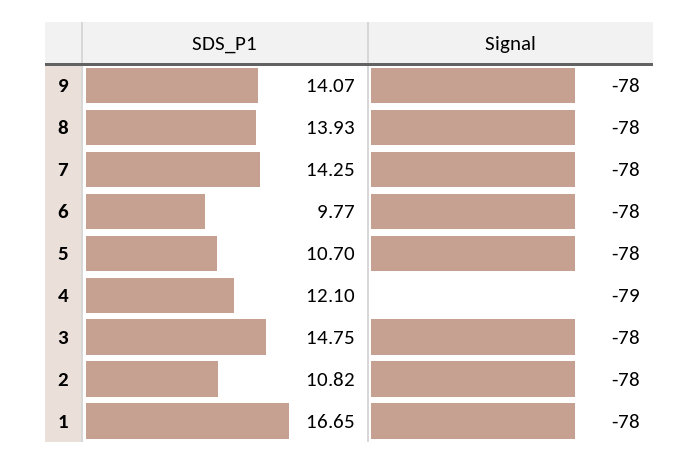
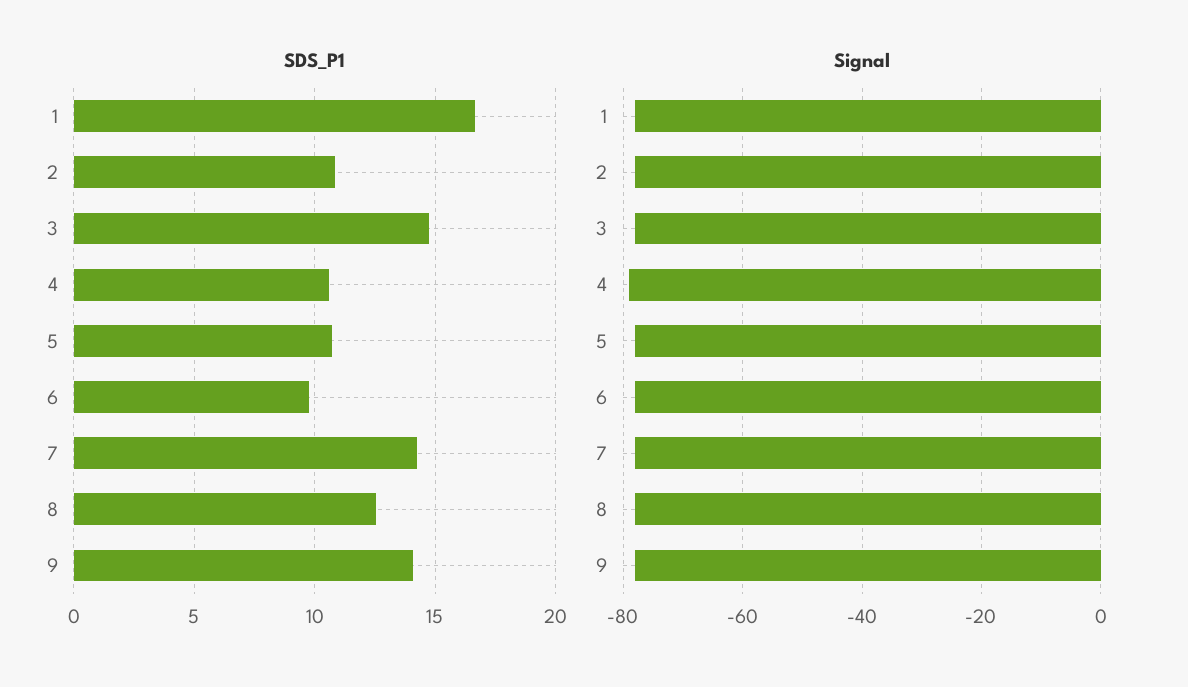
SDS_P1, 8: 13.93 -> 12.5
SDS_P1, 4: 12.1 -> 10.5

